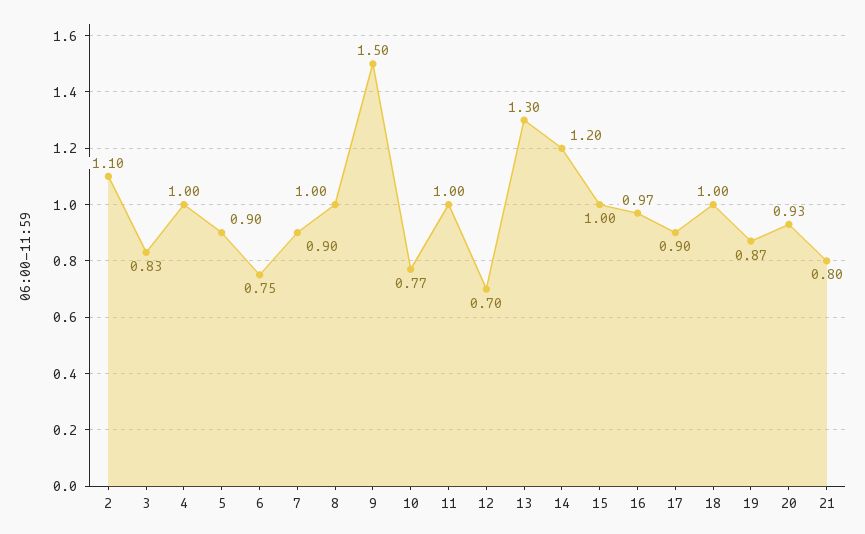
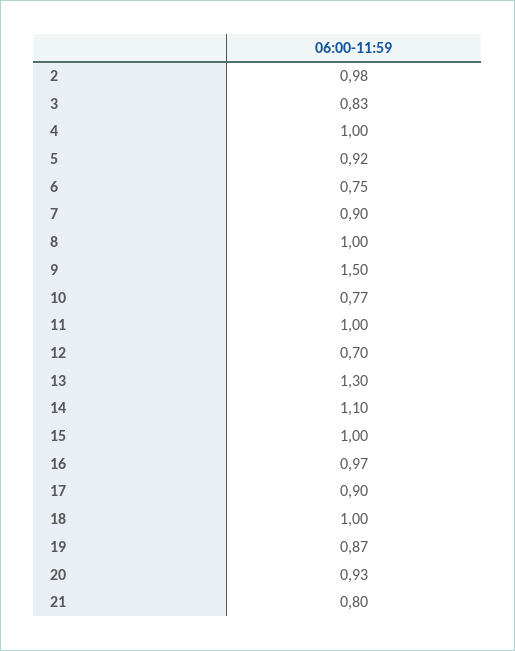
2: 1.1 -> 0.98
5: 0.9 -> 0.92
14: 1.2 -> 1.1

